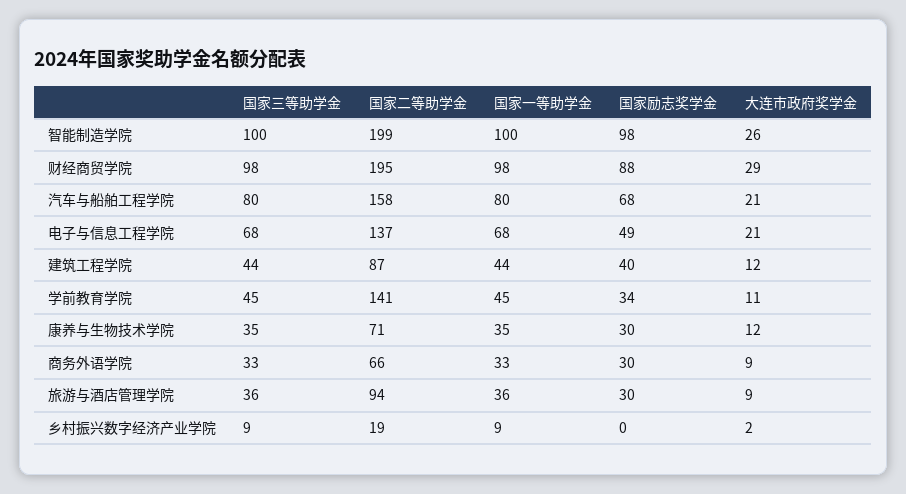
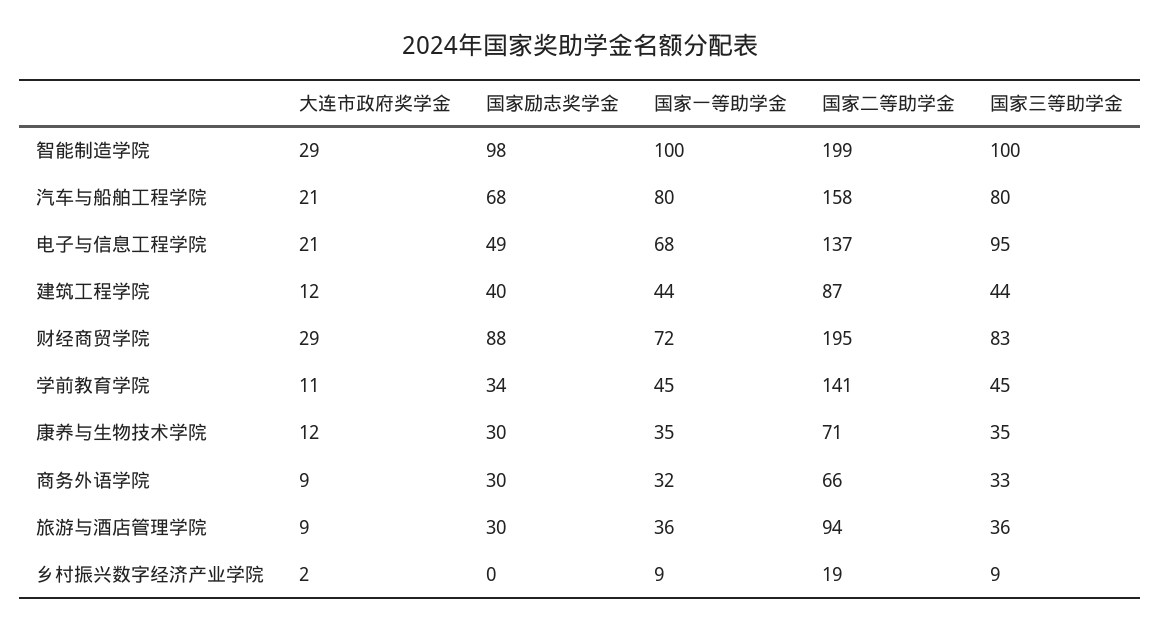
大连市政府奖学金, 智能制造学院: 26 -> 29
国家三等助学金, 财经商贸学院: 98 -> 83
国家一等助学金, 财经商贸学院: 98 -> 72
国家三等助学金, 电子与信息工程学院: 68 -> 95
国家一等助学金, 商务外语学院: 33 -> 32

